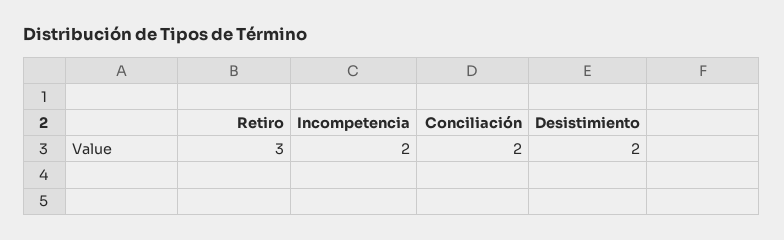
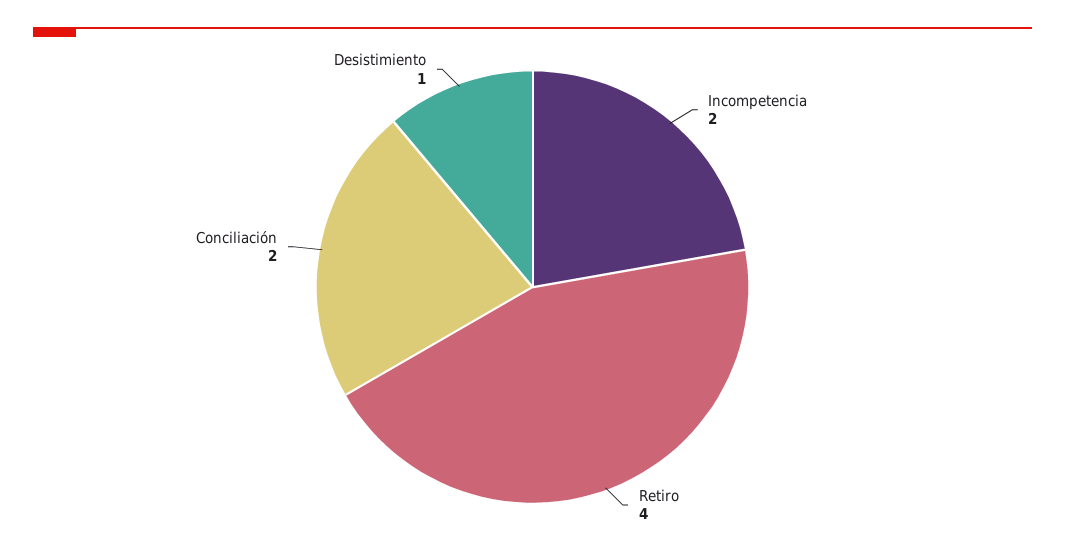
Retiro: 3 -> 4
Desistimiento: 2 -> 1

